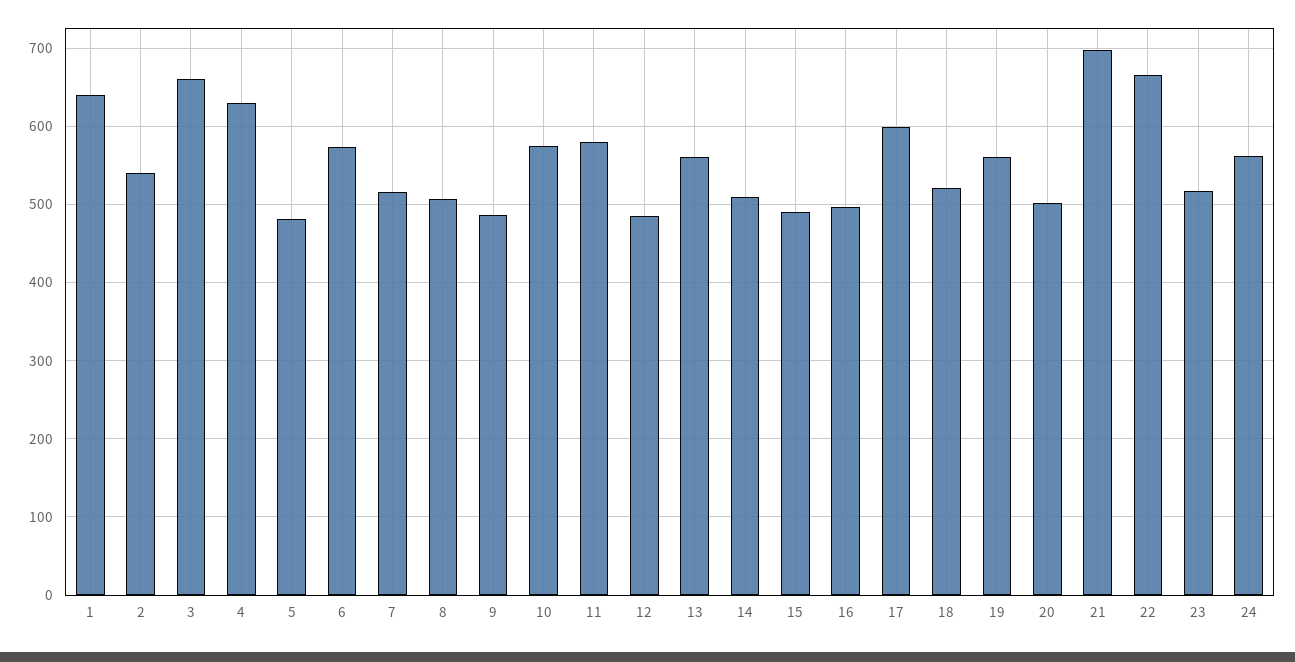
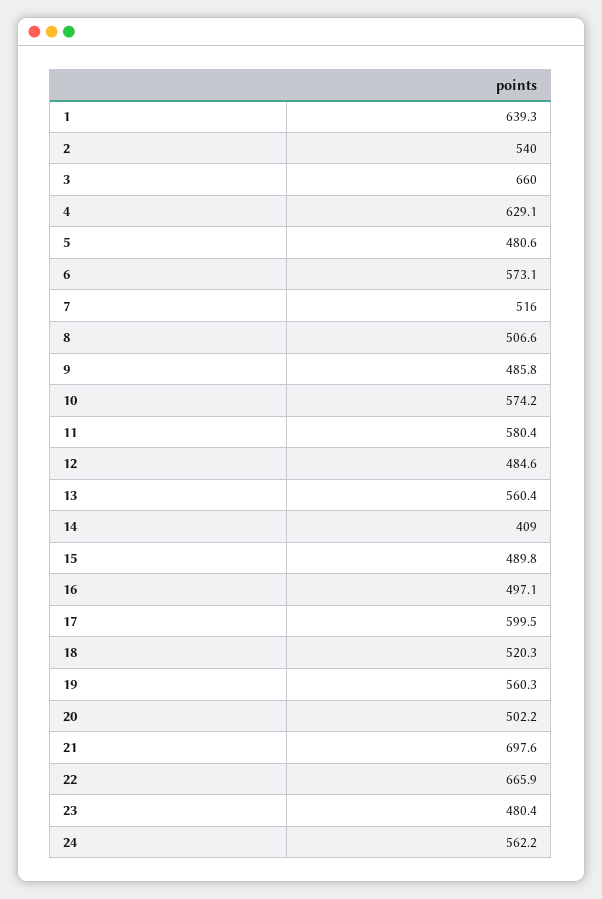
14: 510 -> 409
23: 520 -> 480.4

